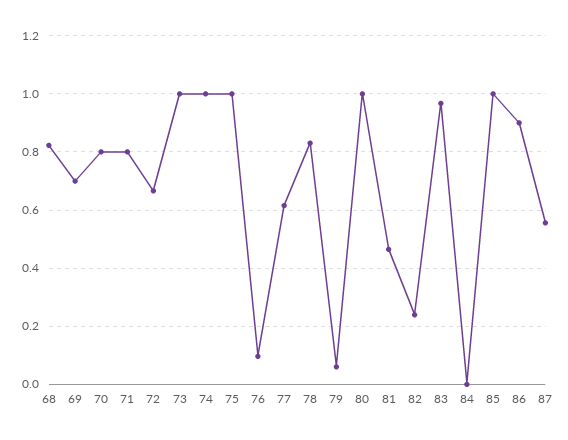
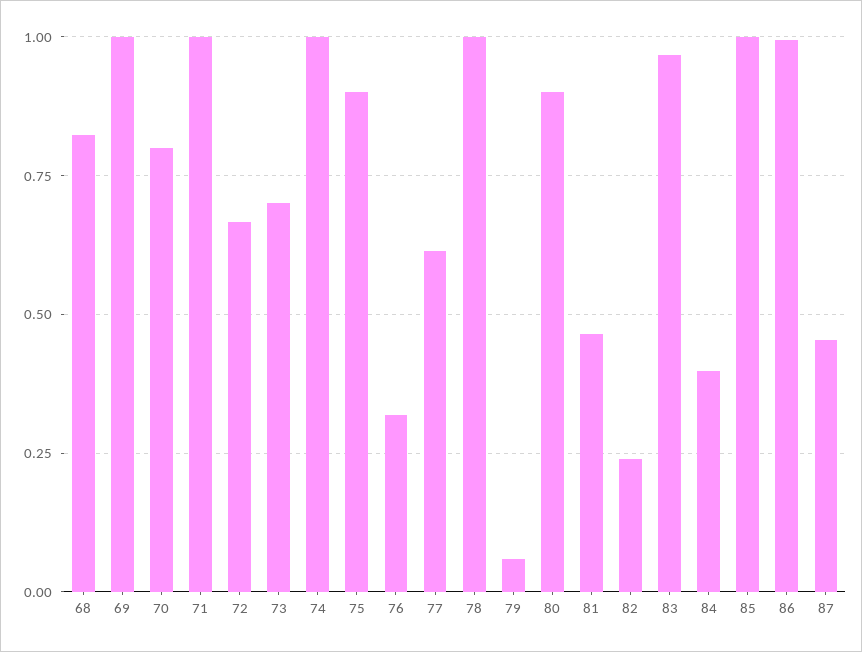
69: 0.7 -> 1
71: 0.8 -> 1
73: 1 -> 0.7
75: 1 -> 0.9
76: 0.1 -> 0.325
78: 0.825 -> 1
80: 1 -> 0.9
84: 0 -> 0.4
86: 0.9 -> 1
87: 0.55 -> 0.45

